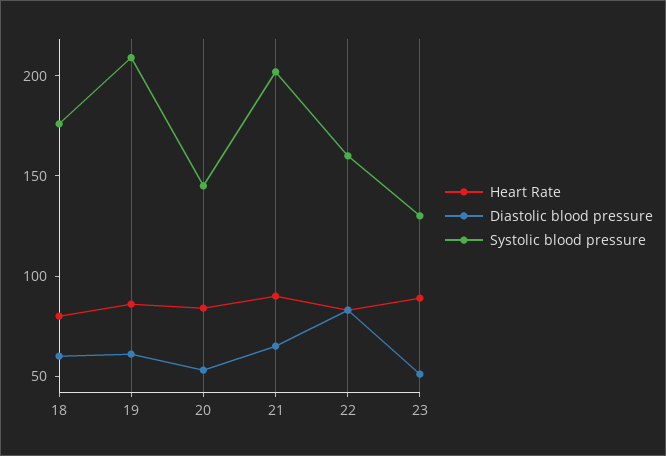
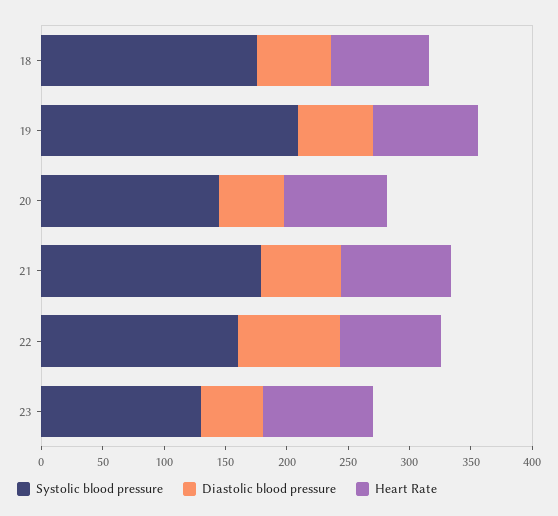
Systolic blood pressure, 21: 200 -> 180

